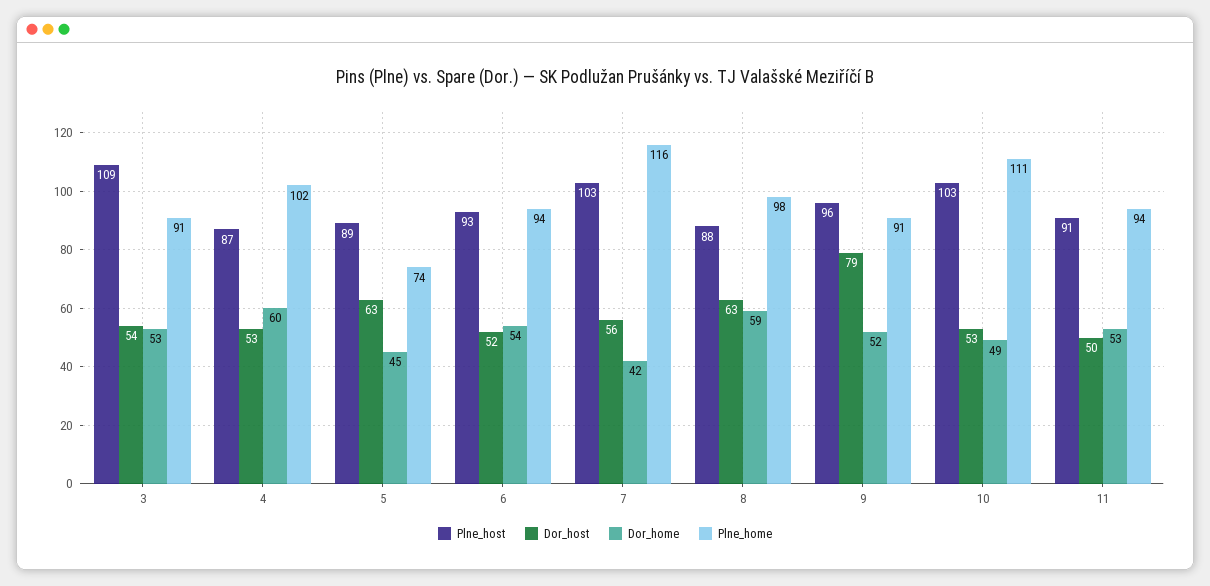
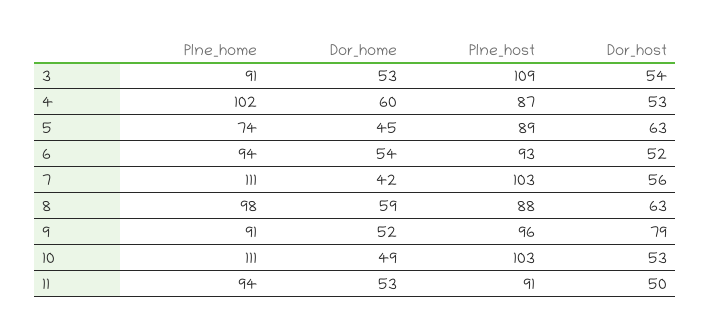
Plne_home, 7: 116 -> 111

